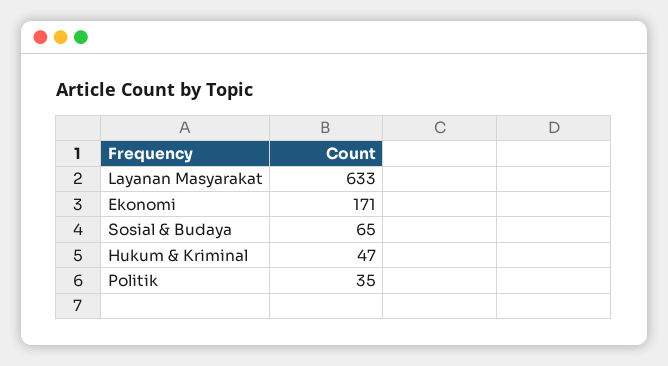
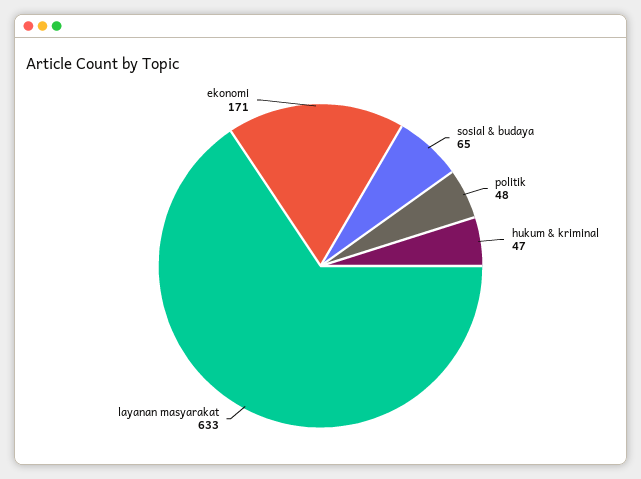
Politik: 35 -> 48

